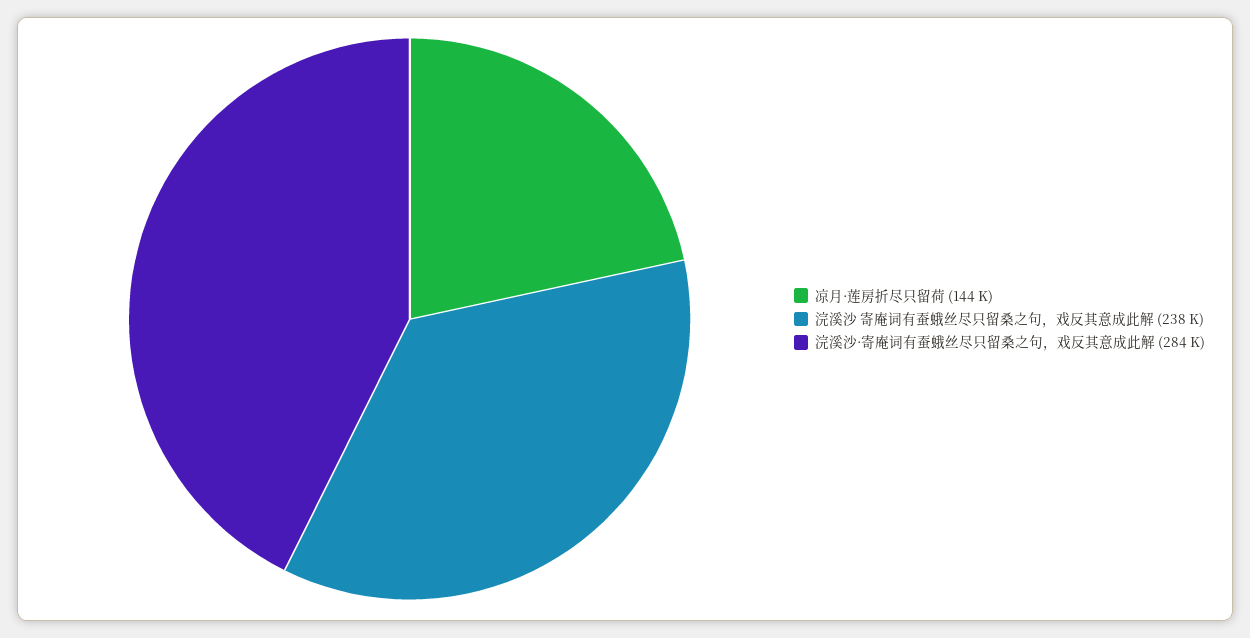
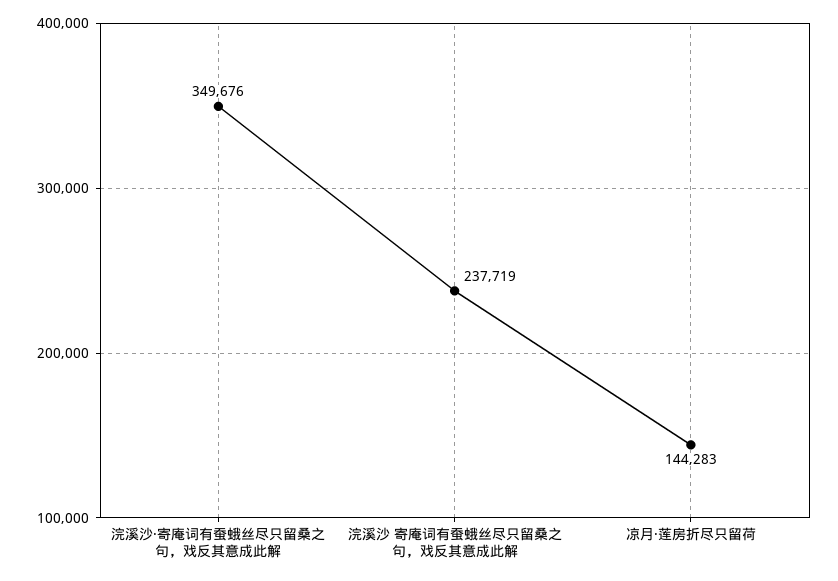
浣溪沙·寄庵词有蚕蛾丝尽只留桑之句，戏反其意成此解: 284000 -> 349676

